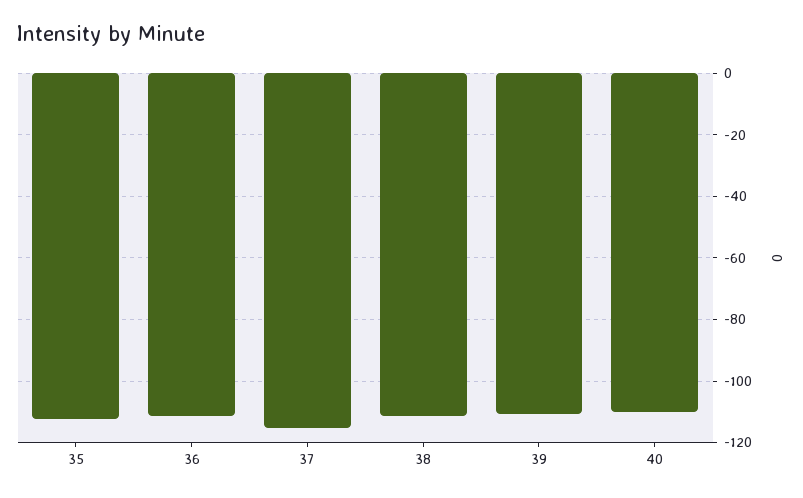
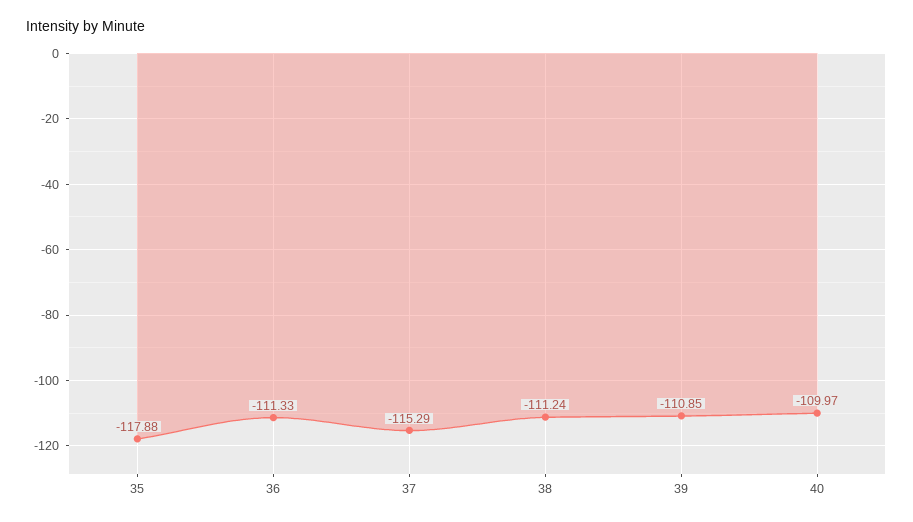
35: -112 -> -117.88

